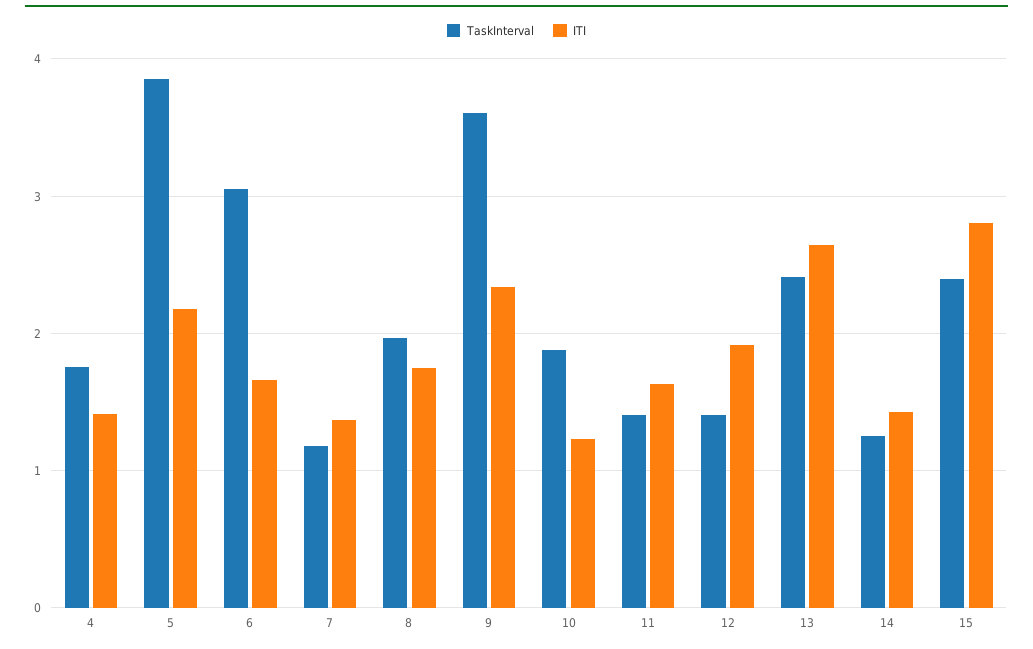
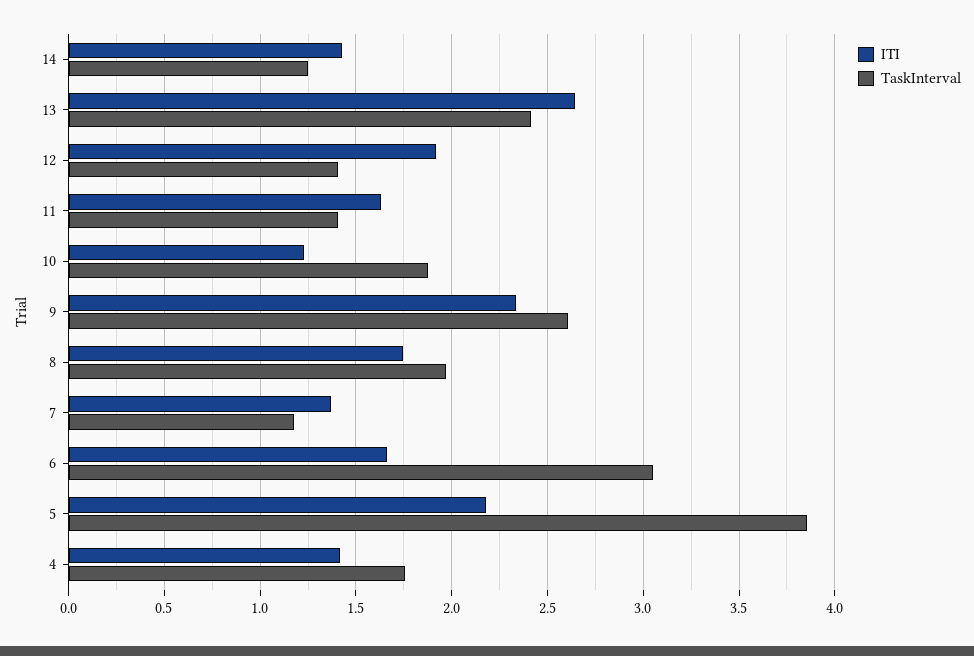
TaskInterval, 9: 3.6 -> 2.6
TaskInterval, 15: 2.4 -> none
ITI, 15: 2.8 -> none

